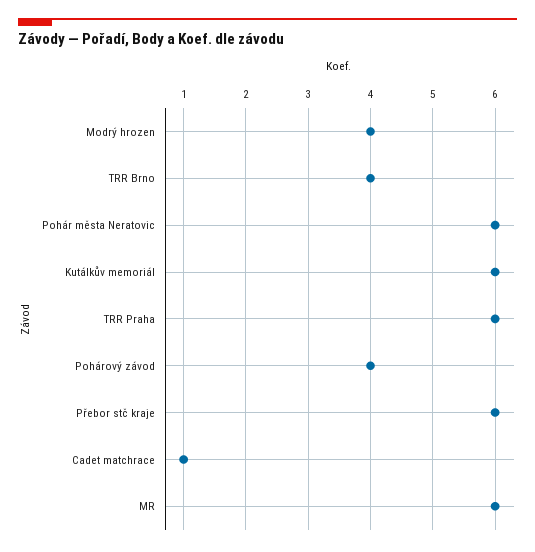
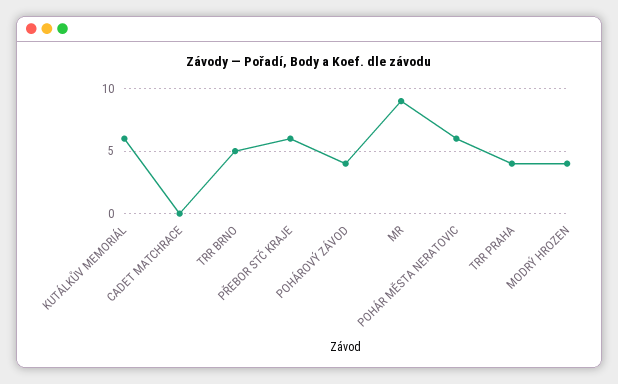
TRR Brno: 4 -> 5
TRR Praha: 6 -> 4
Cadet matchrace: 1 -> 0
MR: 6 -> 9

